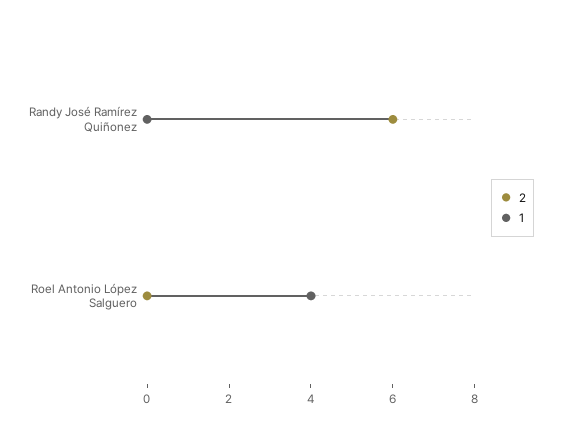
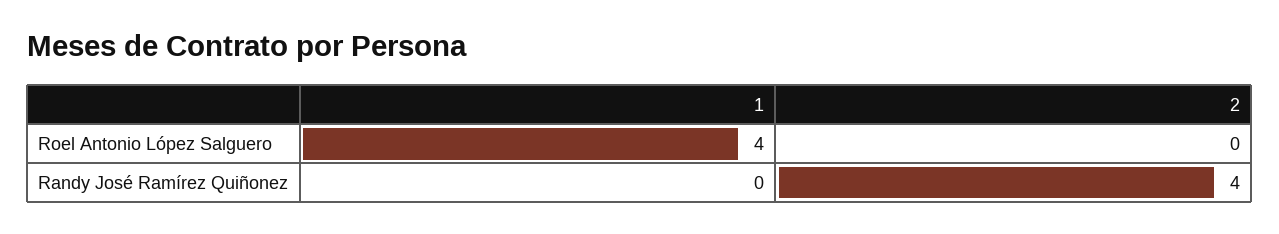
2, Randy José Ramírez Quiñonez: 6 -> 4

